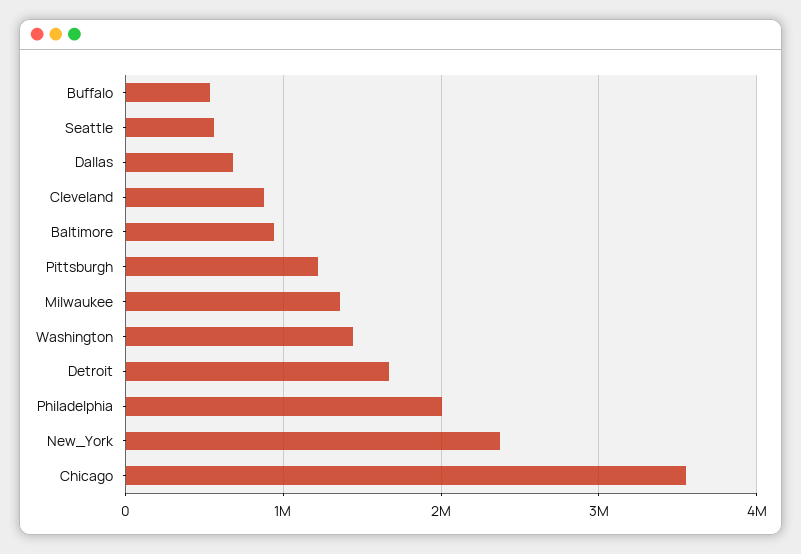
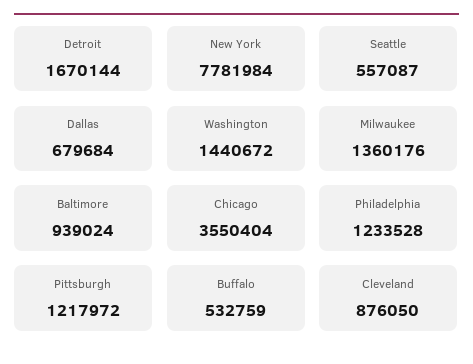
Philadelphia: 2000000 -> 1233528
New_York: 2400000 -> 7781984

